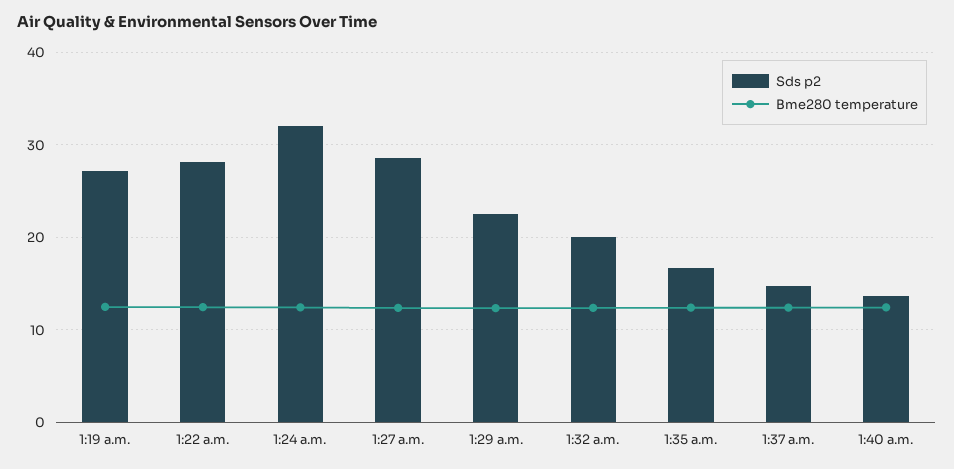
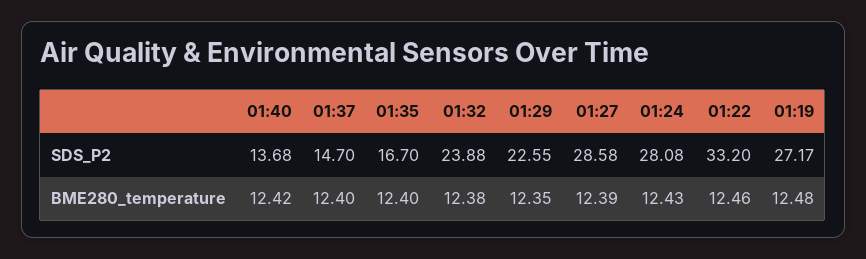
Sds p2, 1:22 a.m.: 28 -> 33.2
Sds p2, 1:24 a.m.: 32 -> 28.08
Sds p2, 1:32 a.m.: 20 -> 23.88

